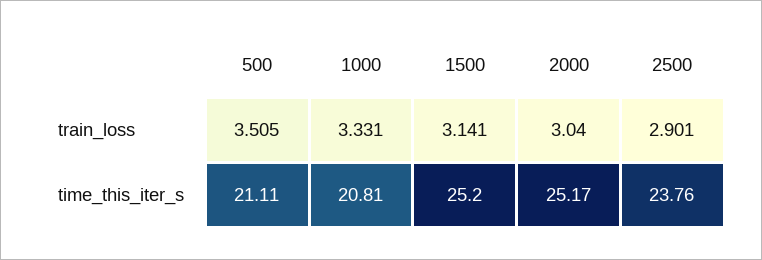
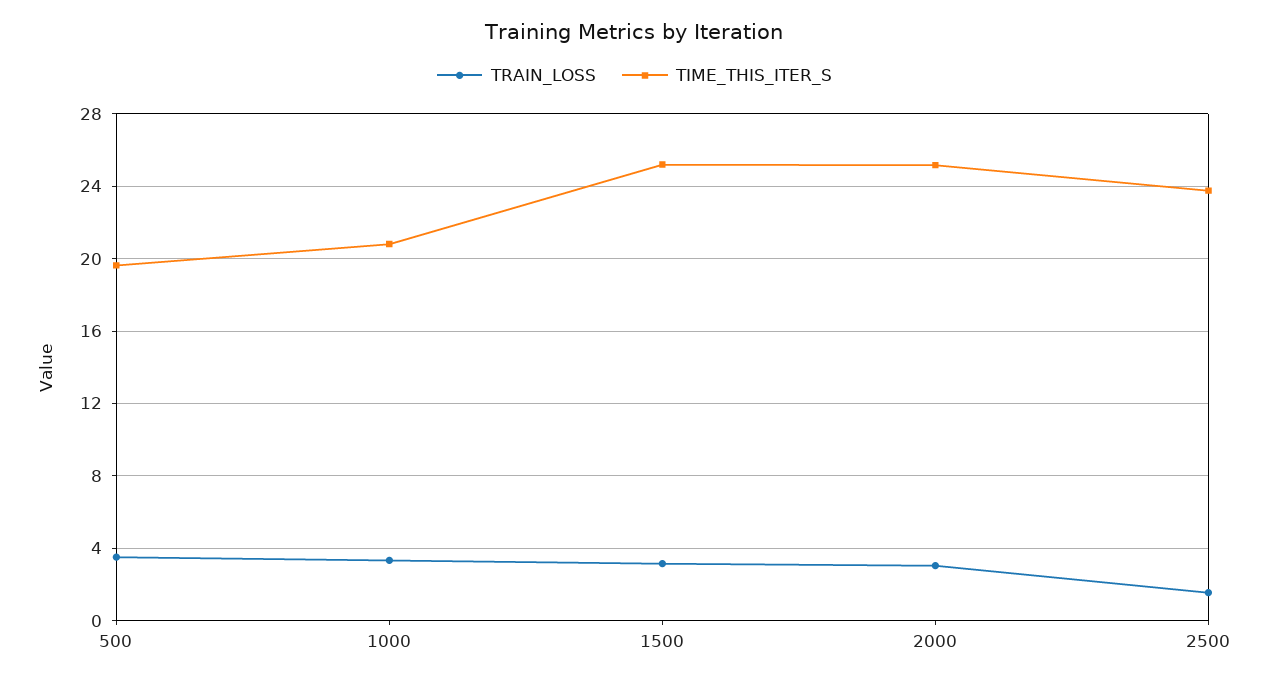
train_loss, 2500: 2.901 -> 1.5
time_this_iter_s, 500: 21.11 -> 19.5

